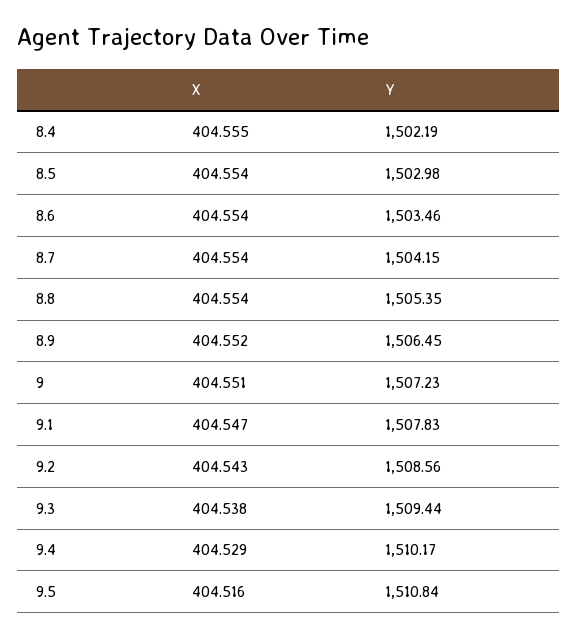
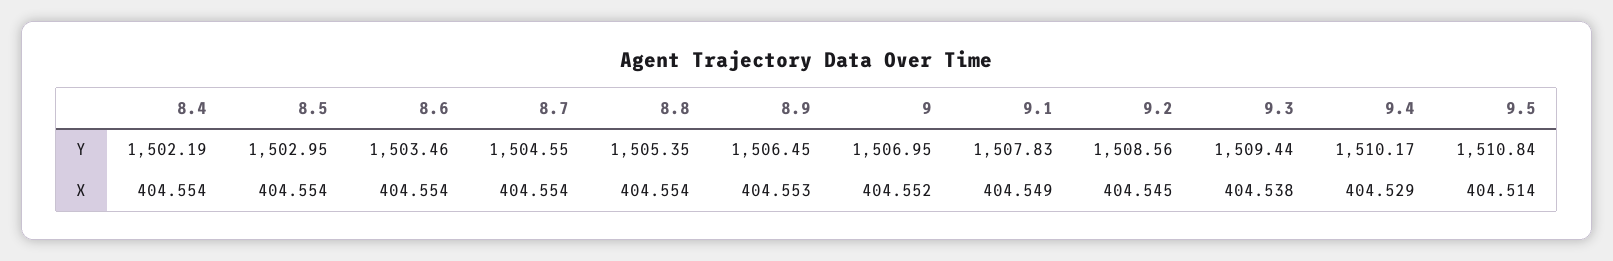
X, 8.4: 404.555 -> 404.554
Y, 8.5: 1502.98 -> 1502.95
Y, 8.7: 1504.15 -> 1504.55
X, 8.9: 404.552 -> 404.553
X, 9: 404.551 -> 404.552
Y, 9: 1507.23 -> 1506.95
X, 9.1: 404.547 -> 404.549
X, 9.2: 404.543 -> 404.545
X, 9.5: 404.516 -> 404.514

